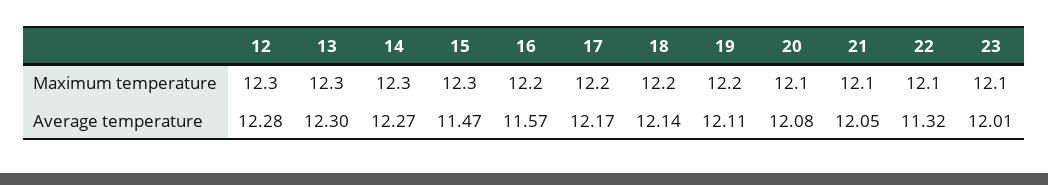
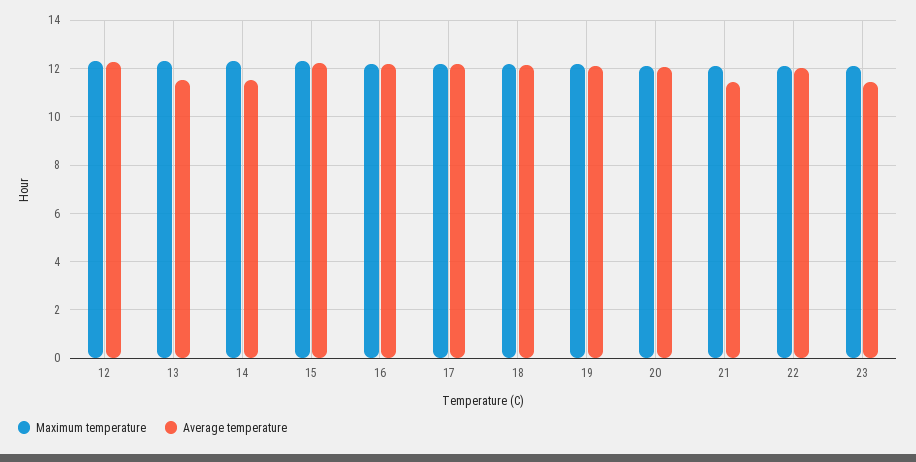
Average temperature, 13: 12.3 -> 11.5
Average temperature, 14: 12.27 -> 11.5
Average temperature, 15: 11.47 -> 12.25
Average temperature, 16: 11.57 -> 12.25
Average temperature, 21: 12.05 -> 11.5
Average temperature, 22: 11.32 -> 12
Average temperature, 23: 12.01 -> 11.5

